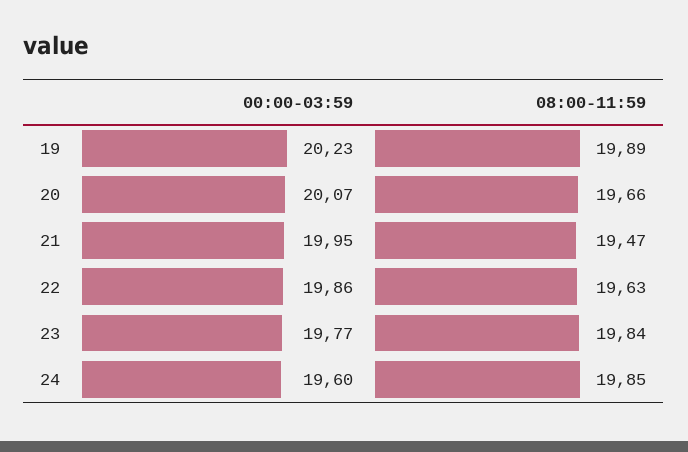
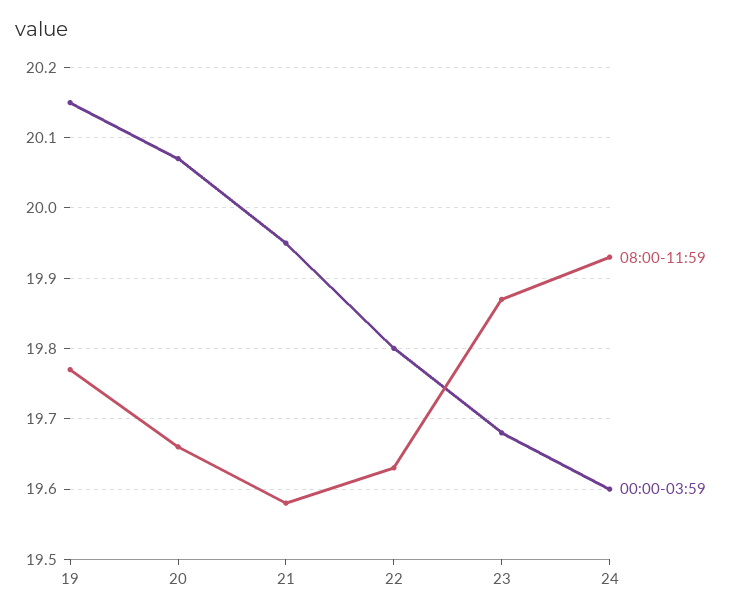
00:00-03:59, 19: 20.23 -> 20.15
08:00-11:59, 19: 19.89 -> 19.77
08:00-11:59, 21: 19.47 -> 19.58
00:00-03:59, 22: 19.86 -> 19.8
00:00-03:59, 23: 19.77 -> 19.68
08:00-11:59, 23: 19.84 -> 19.87
08:00-11:59, 24: 19.85 -> 19.93

